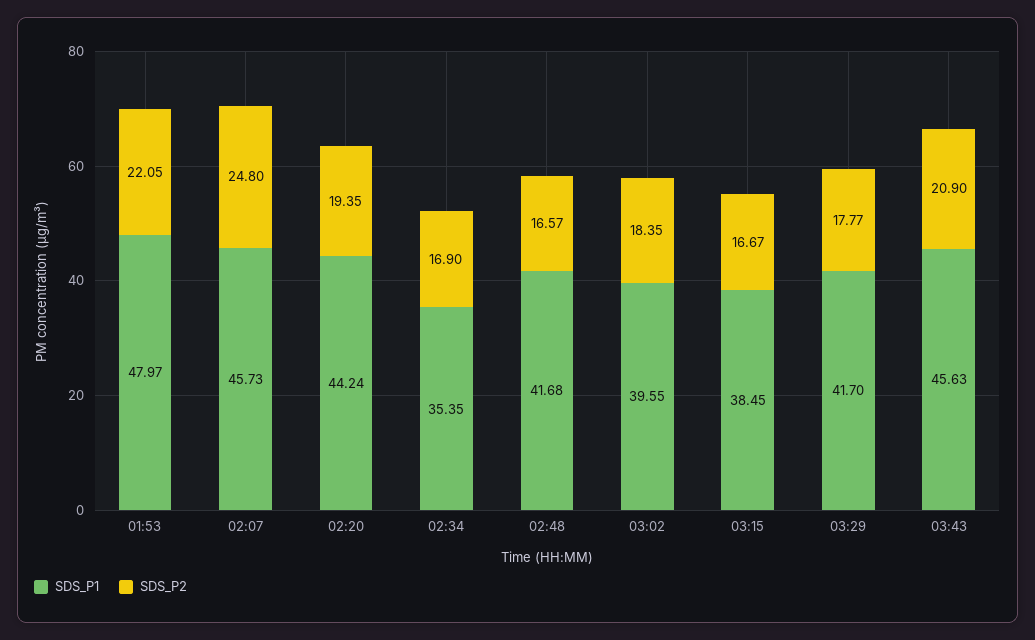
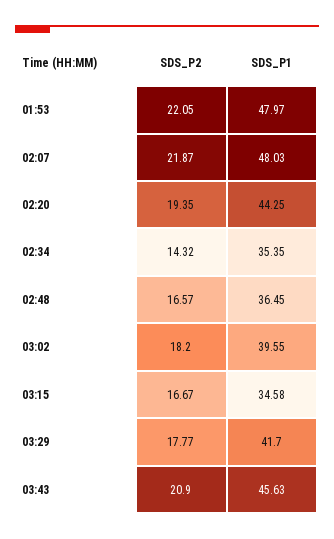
SDS_P1, 02:07: 45.73 -> 48.03
SDS_P2, 02:07: 24.8 -> 21.87
SDS_P1, 02:20: 44.24 -> 44.25
SDS_P2, 02:34: 16.9 -> 14.32
SDS_P1, 02:48: 41.68 -> 36.45
SDS_P2, 03:02: 18.35 -> 18.2
SDS_P1, 03:15: 38.45 -> 34.58

